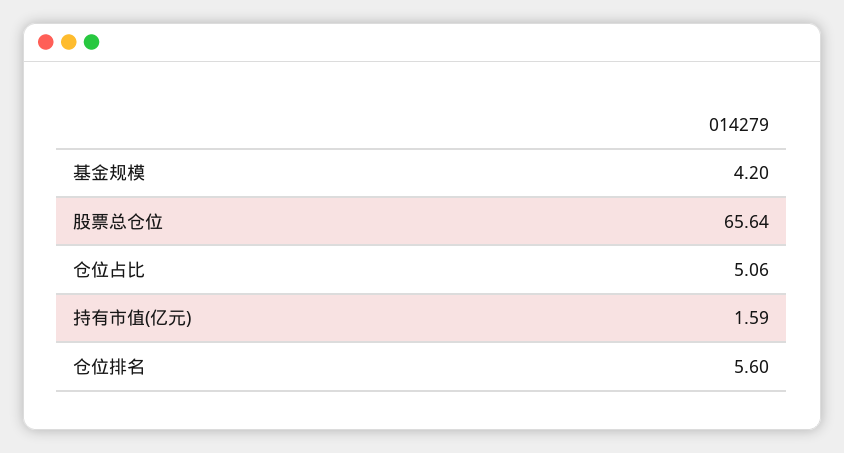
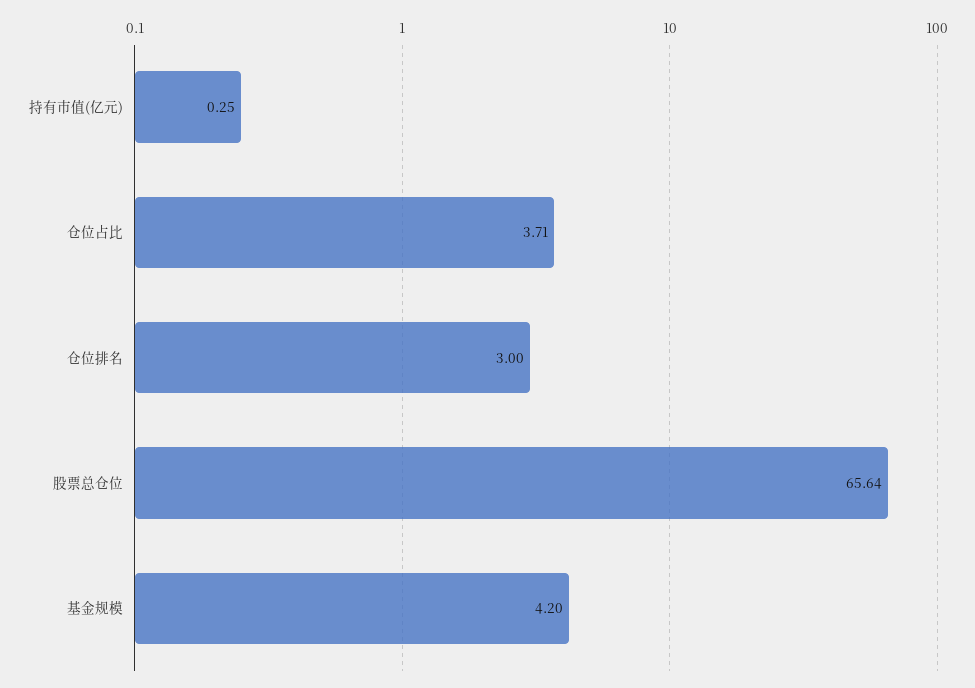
仓位占比: 5.06 -> 3.71
持有市值(亿元): 1.59 -> 0.25
仓位排名: 5.6 -> 3

